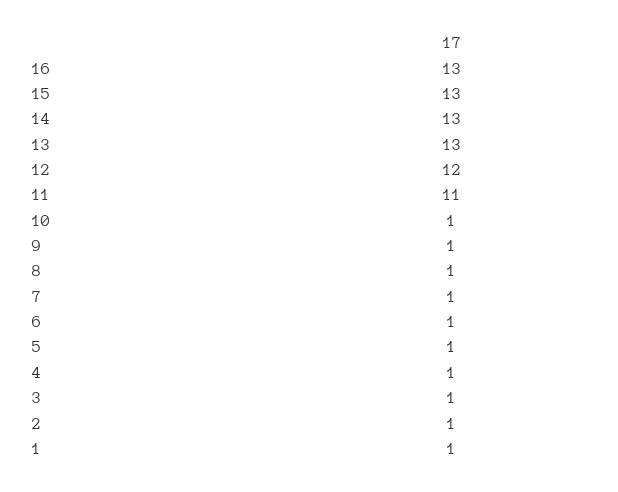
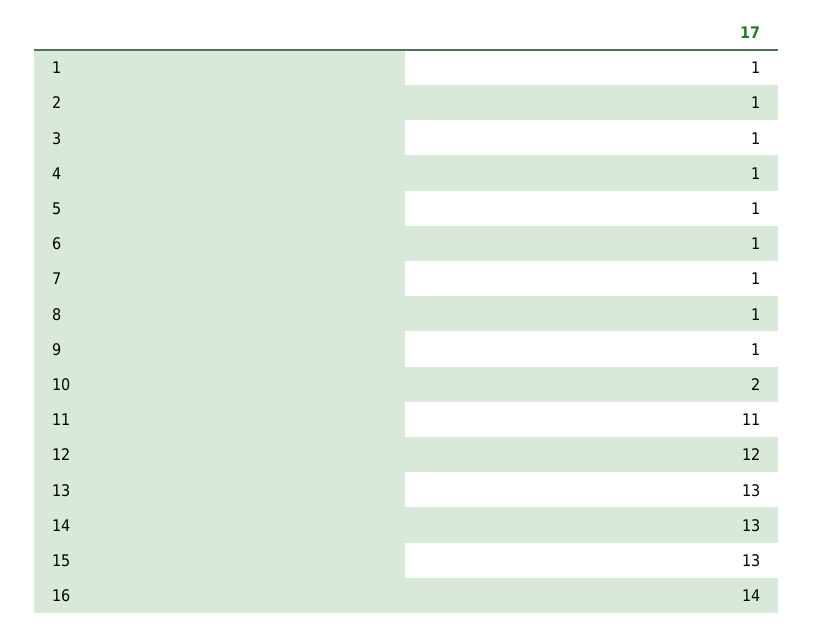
16: 13 -> 14
10: 1 -> 2

